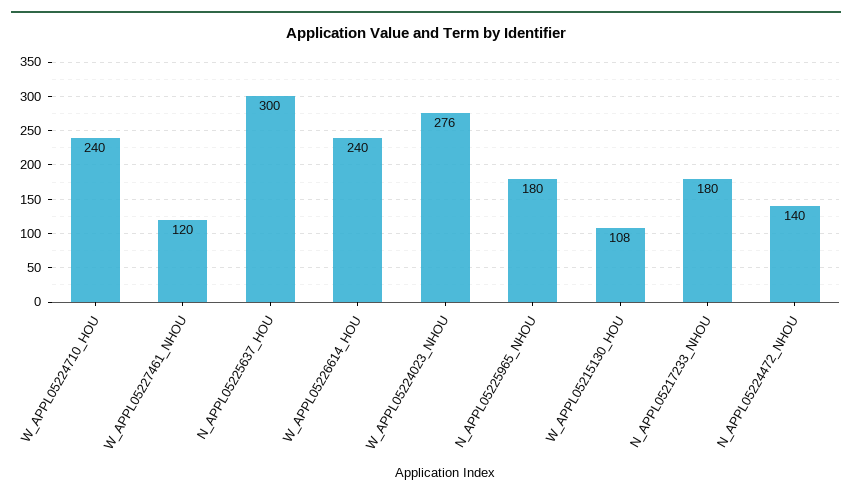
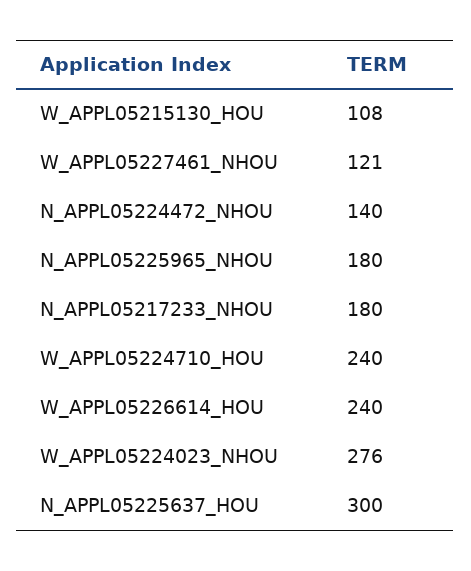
W_APPL05227461_NHOU: 120 -> 121

